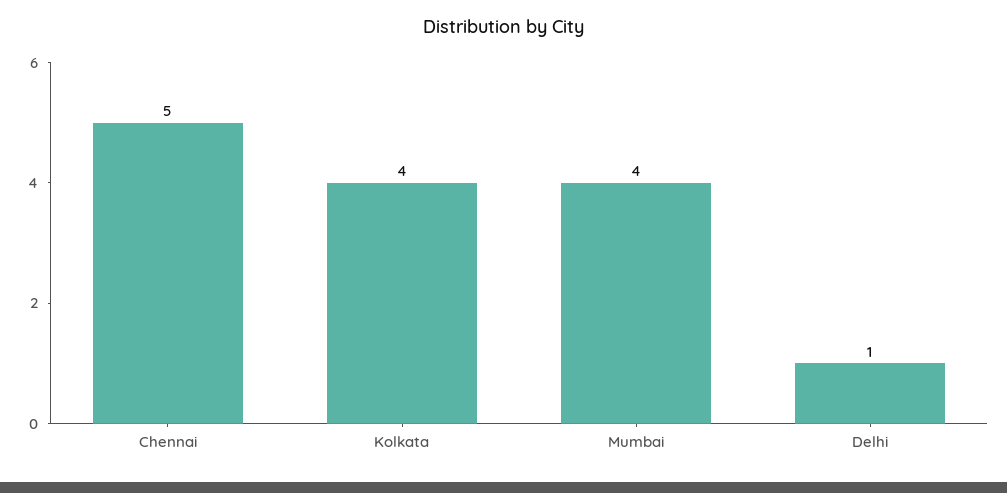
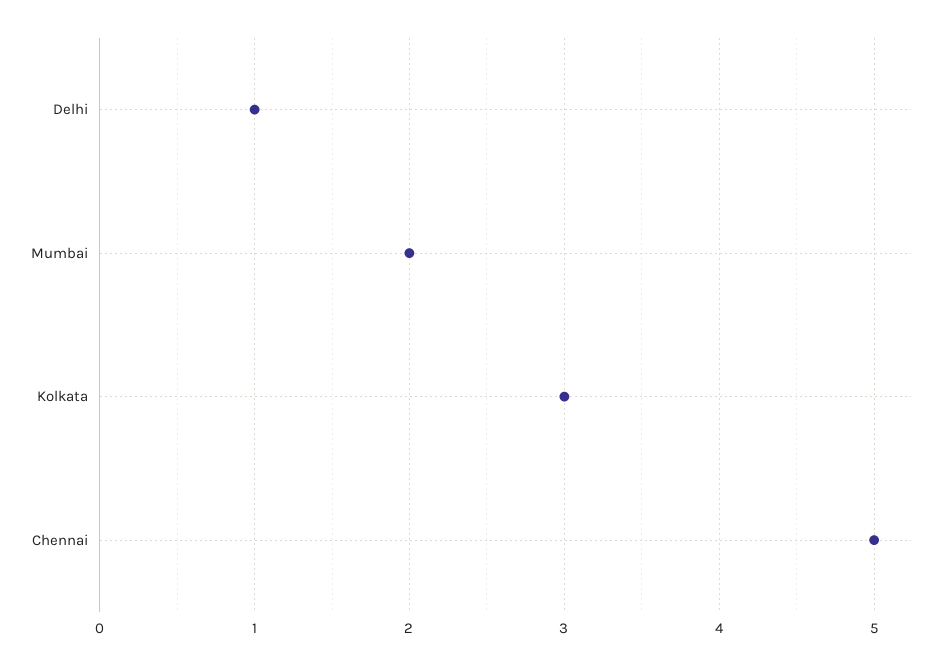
Kolkata: 4 -> 3
Mumbai: 4 -> 2

